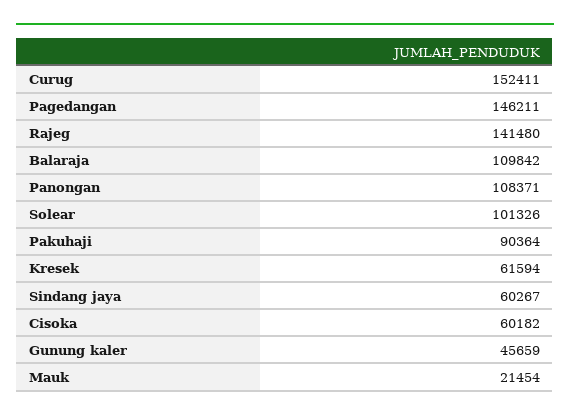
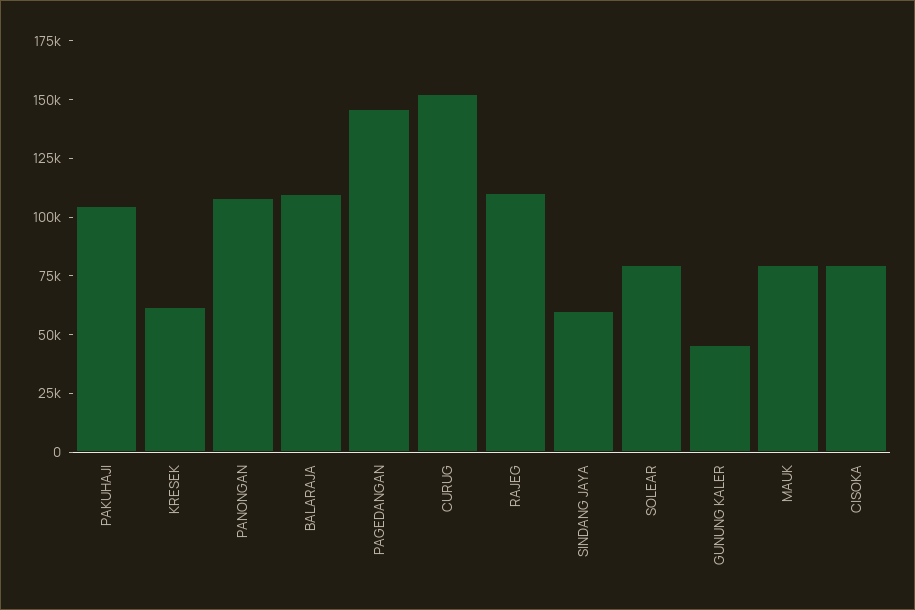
Rajeg: 141480 -> 110000
Solear: 101326 -> 80000
Pakuhaji: 90364 -> 105000
Cisoka: 60182 -> 80000
Mauk: 21454 -> 80000

